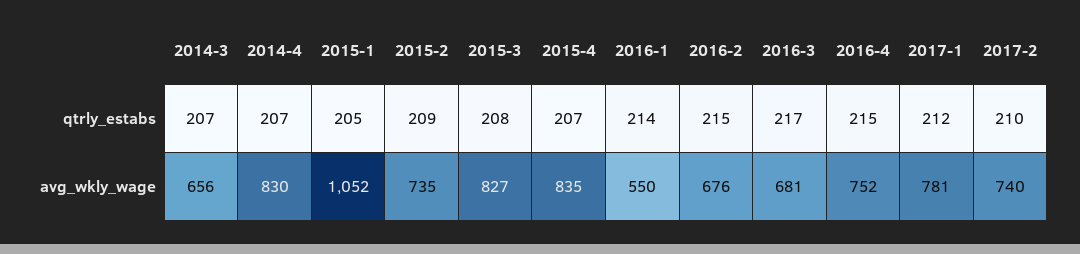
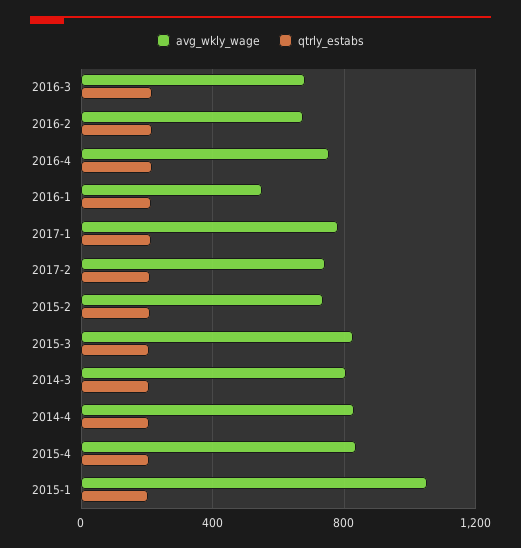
avg_wkly_wage, 2014-3: 656 -> 800

